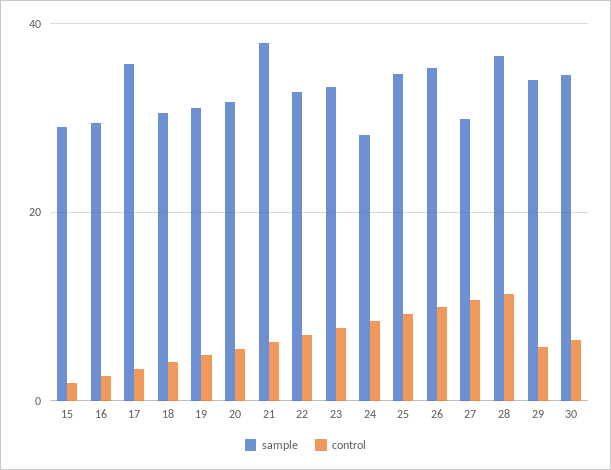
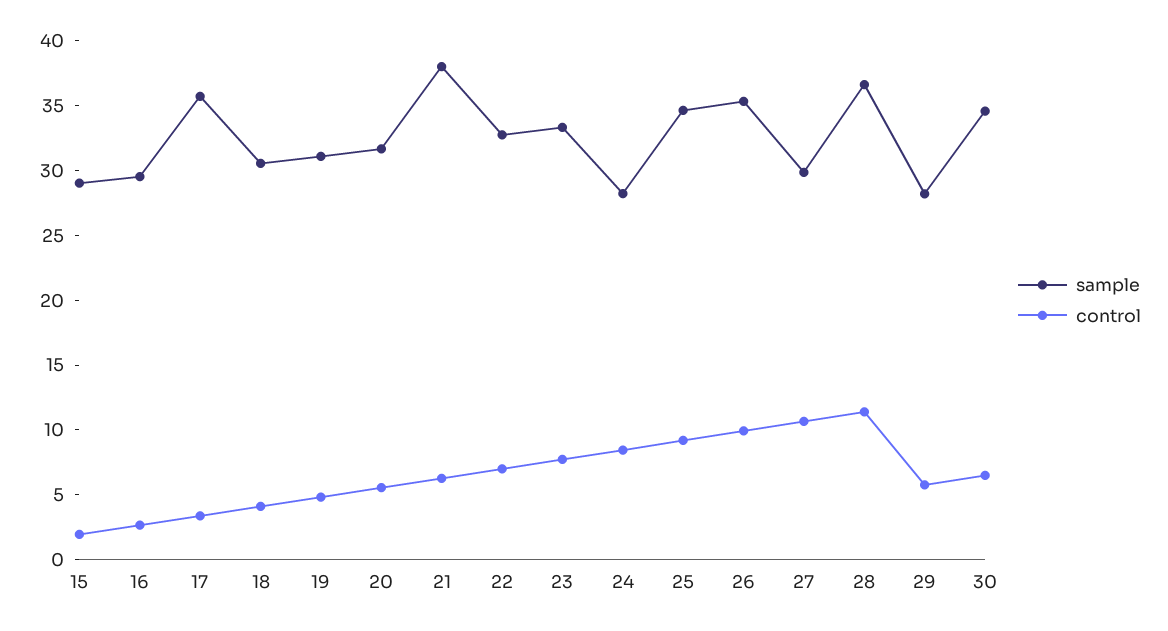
sample, 29: 34 -> 28

